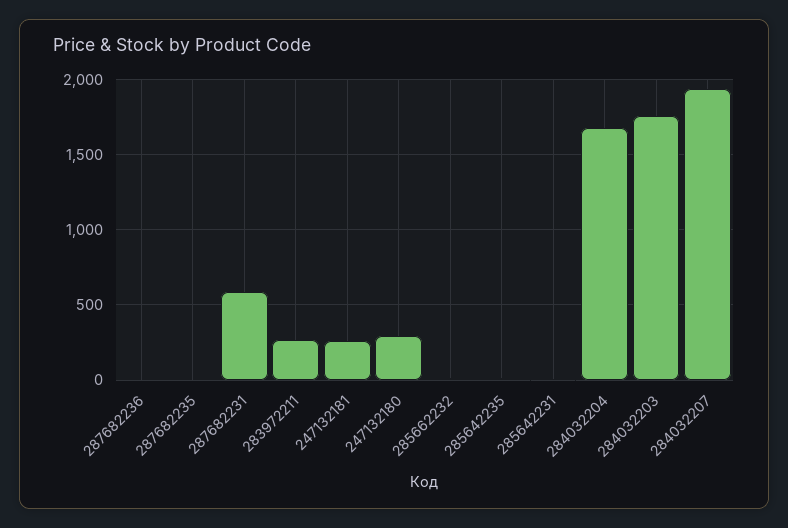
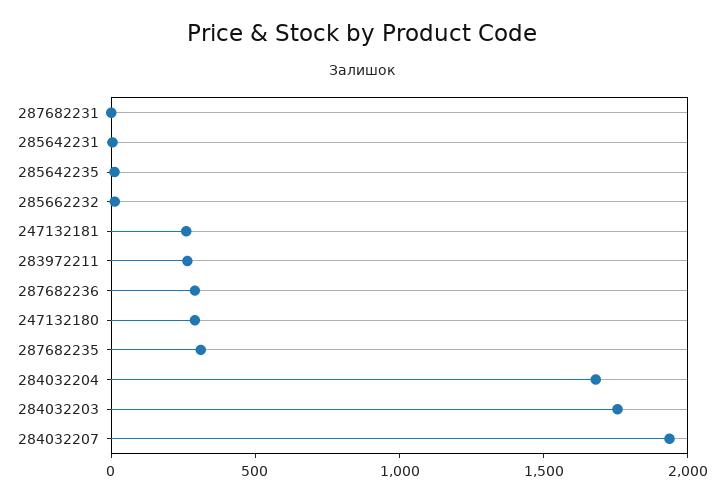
287682236: 0 -> 300
287682235: 0 -> 300
287682231: 600 -> 0

